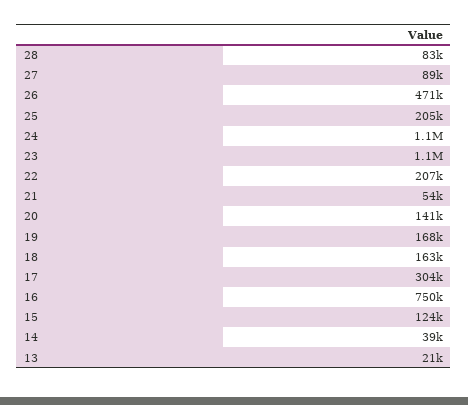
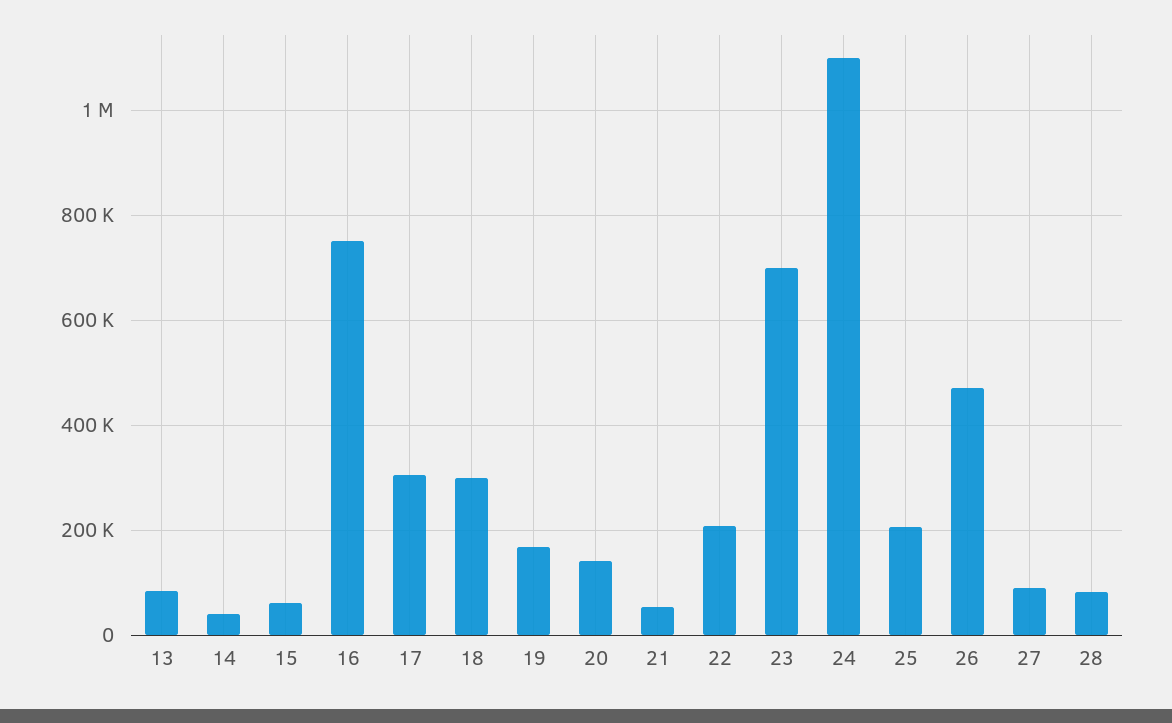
23: 1100000 -> 700000
18: 163000 -> 300000
15: 124000 -> 60000
13: 21000 -> 80000

